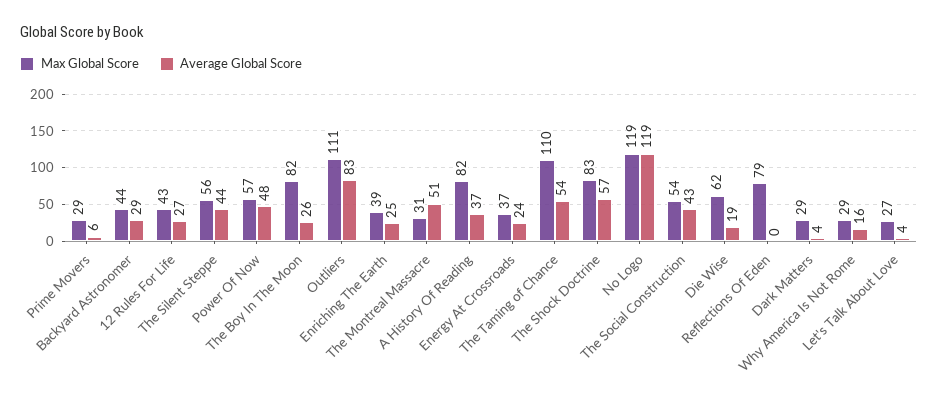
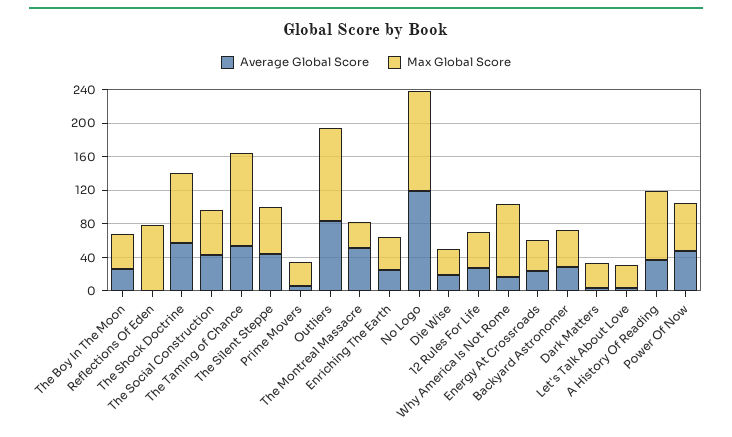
Max Global Score, The Boy In The Moon: 82 -> 40
Max Global Score, Die Wise: 62 -> 30
Max Global Score, Why America Is Not Rome: 29 -> 90

